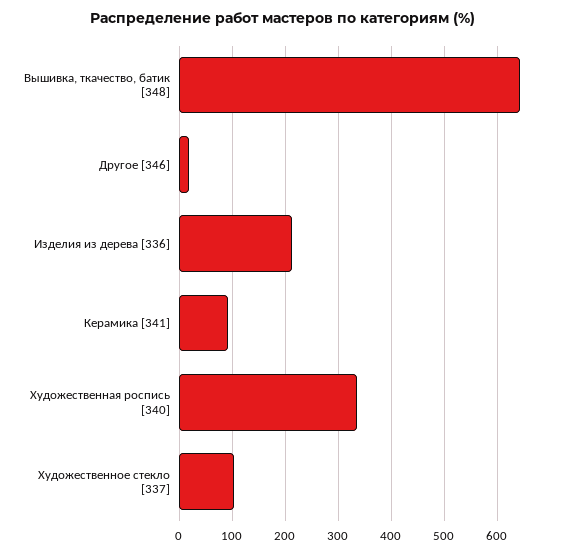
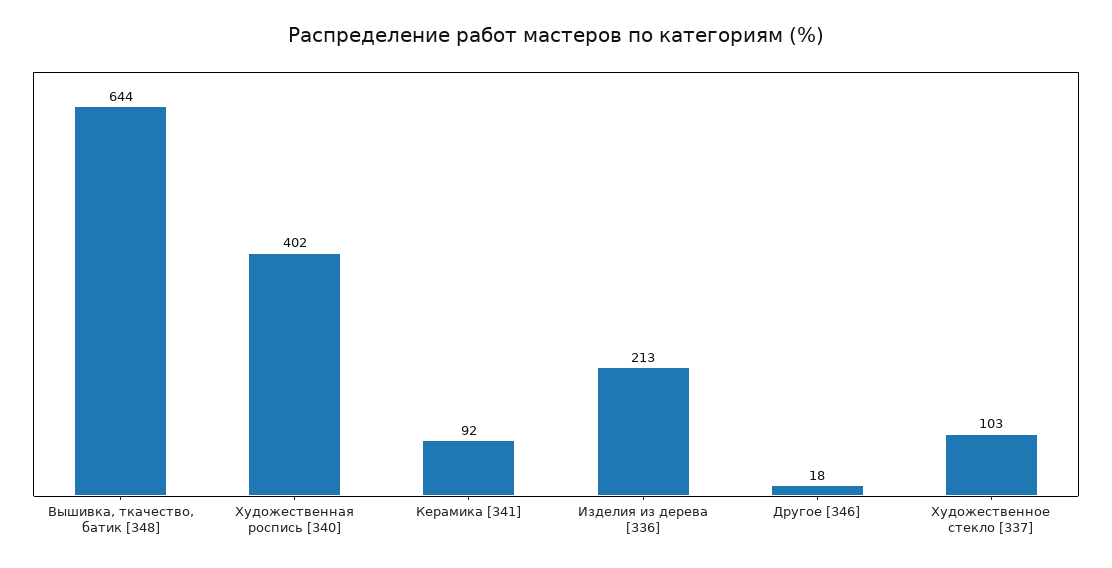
Художественная роспись [340]: 340 -> 402

